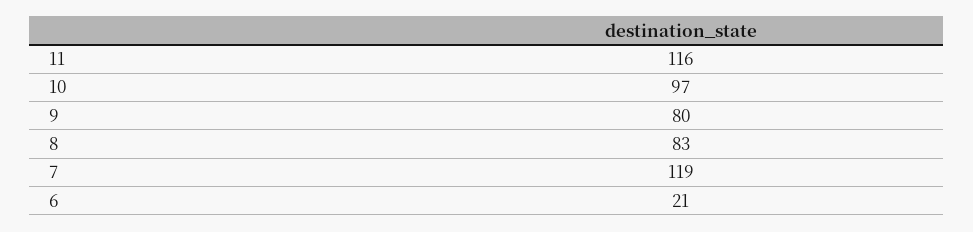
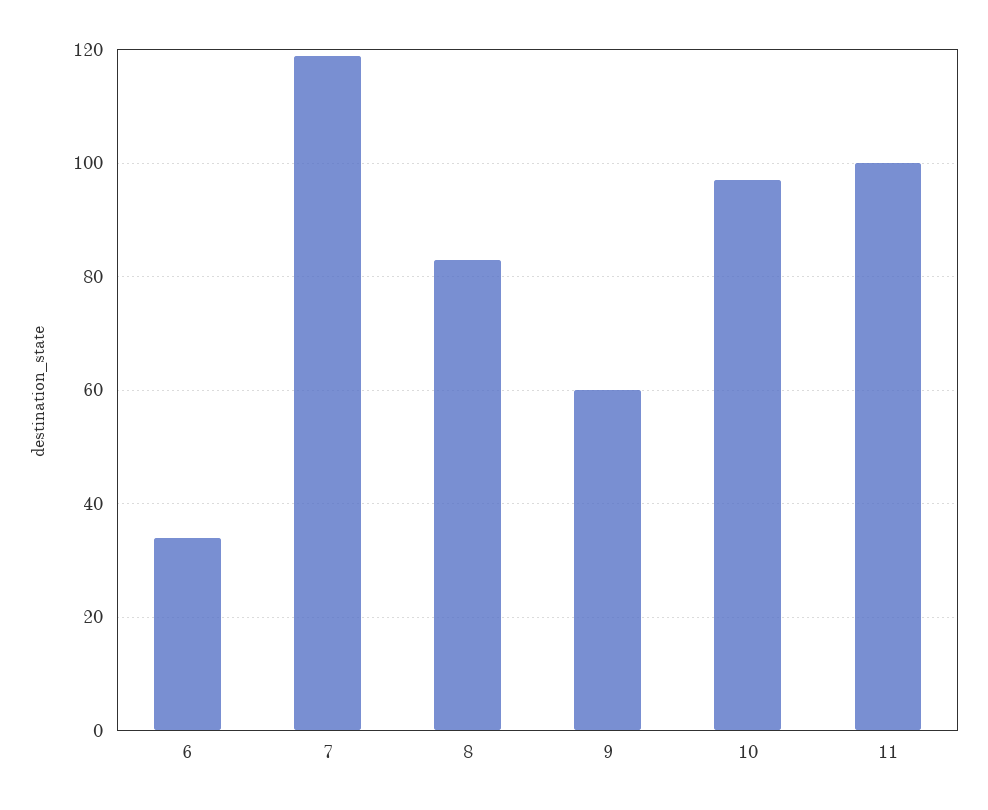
11: 116 -> 100
9: 80 -> 60
6: 21 -> 35

